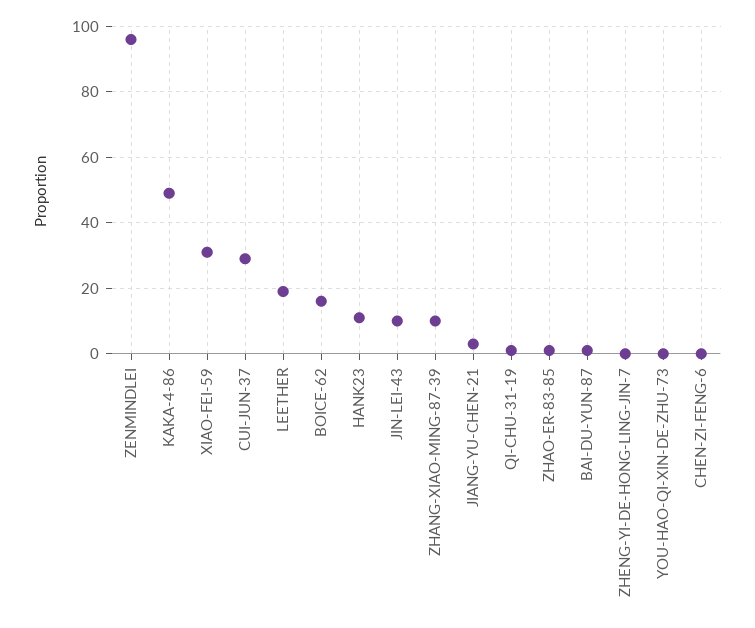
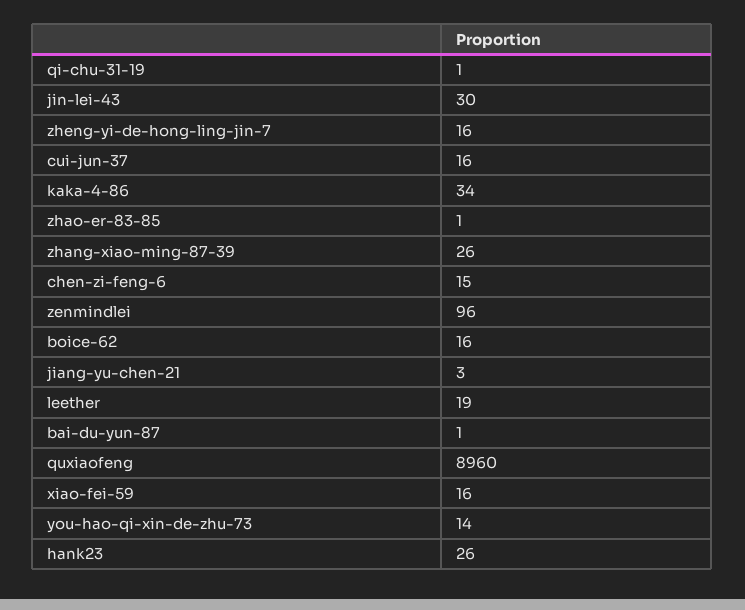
KAKA-4-86: 50 -> 34
XIAO-FEI-59: 30 -> 16
CUI-JUN-37: 30 -> 16
HANK23: 10 -> 26
JIN-LEI-43: 10 -> 30
ZHANG-XIAO-MING-87-39: 10 -> 26
ZHENG-YI-DE-HONG-LING-JIN-7: 0 -> 16
YOU-HAO-QI-XIN-DE-ZHU-73: 0 -> 14
CHEN-ZI-FENG-6: 0 -> 15
quxiaofeng: none -> 8960

